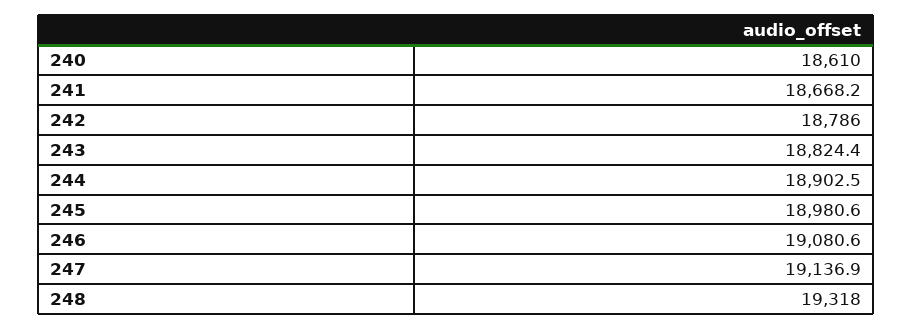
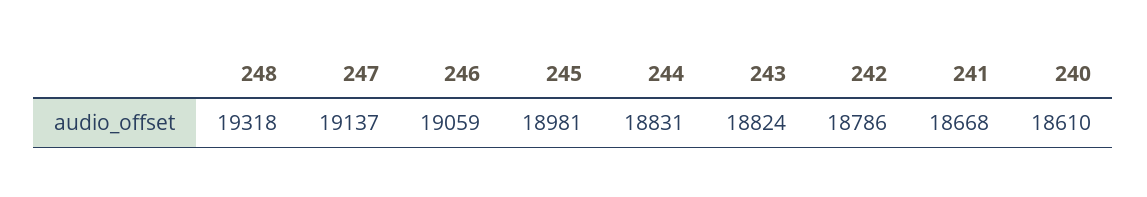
244: 18902.5 -> 18831
246: 19080.6 -> 19059

